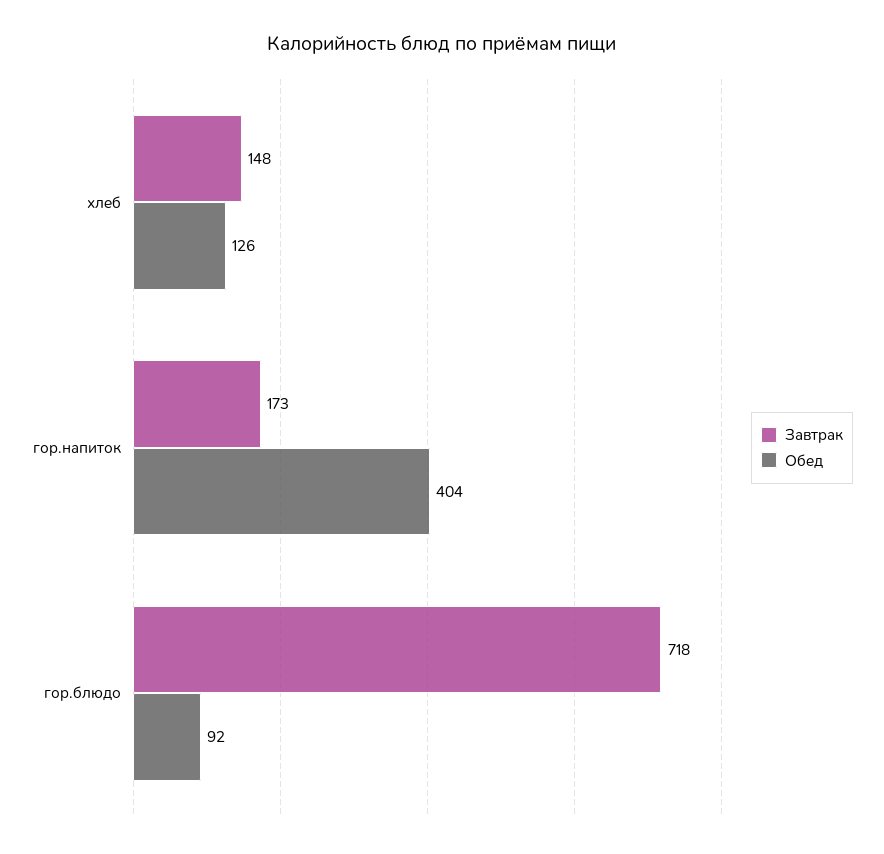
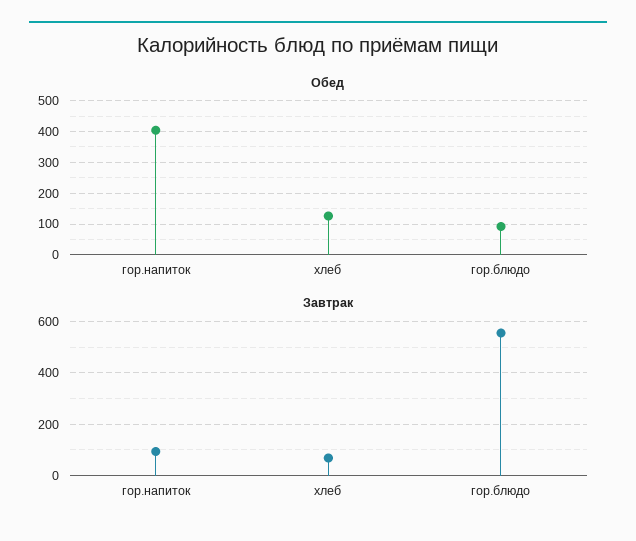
Завтрак, хлеб: 148 -> 75
Завтрак, гор.напиток: 173 -> 100
Завтрак, гор.блюдо: 718 -> 550

